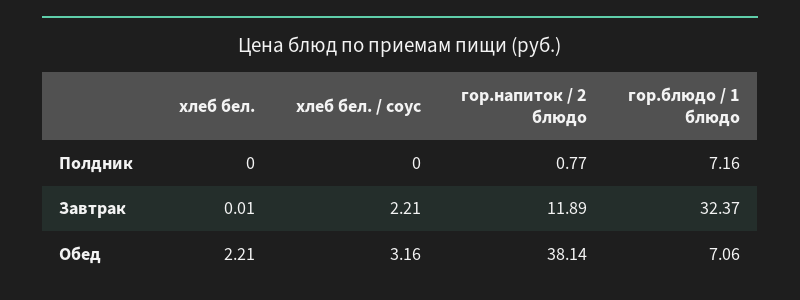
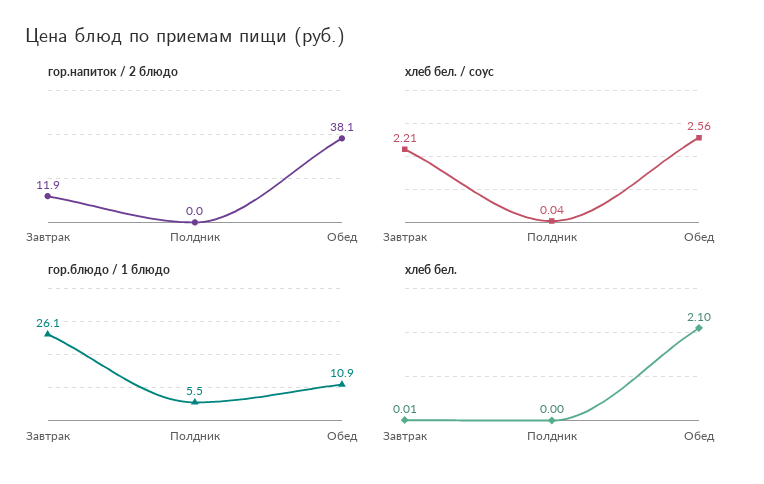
хлеб бел. / соус, Полдник: 0 -> 0.04
гор.напиток / 2 блюдо, Полдник: 0.77 -> 0
гор.блюдо / 1 блюдо, Полдник: 7.16 -> 5.5
гор.блюдо / 1 блюдо, Завтрак: 32.37 -> 26.1
хлеб бел., Обед: 2.21 -> 2.1
хлеб бел. / соус, Обед: 3.16 -> 2.56
гор.блюдо / 1 блюдо, Обед: 7.06 -> 10.9

